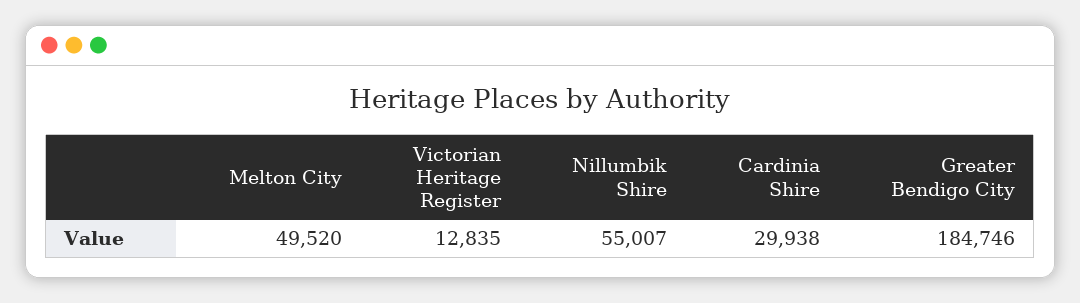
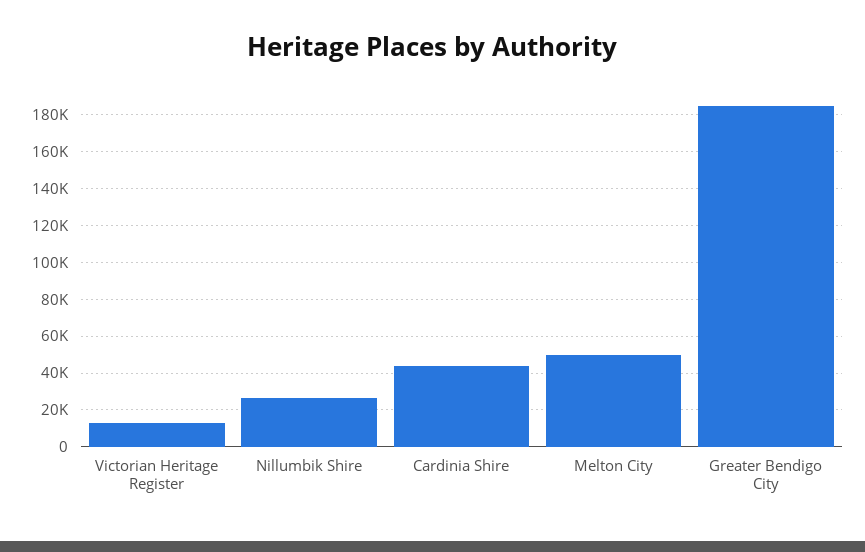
Nillumbik Shire: 55007 -> 25000
Cardinia Shire: 29938 -> 45000

